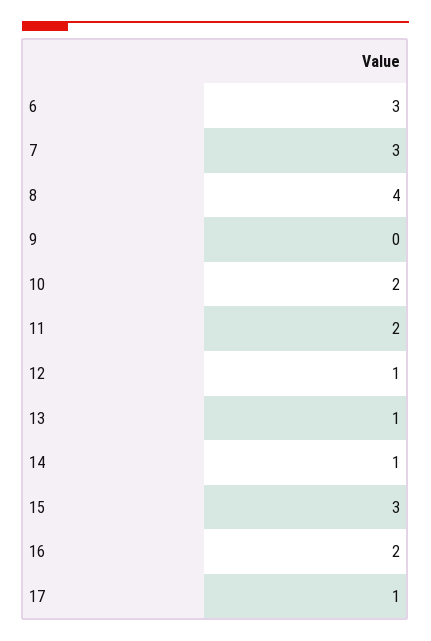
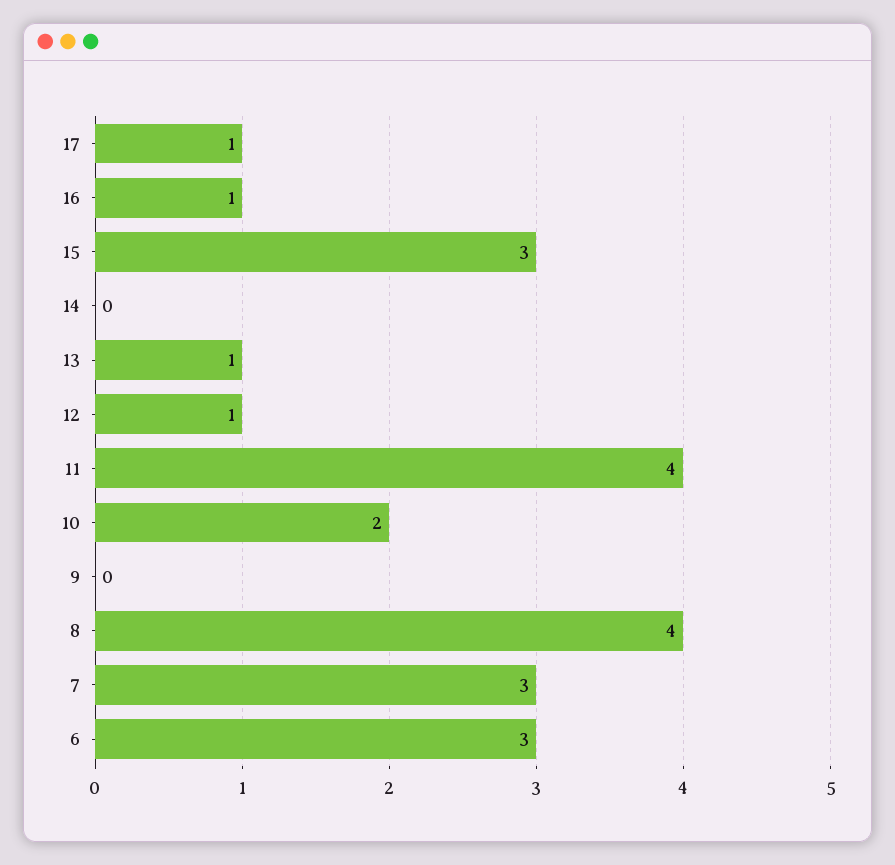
11: 2 -> 4
14: 1 -> 0
16: 2 -> 1

